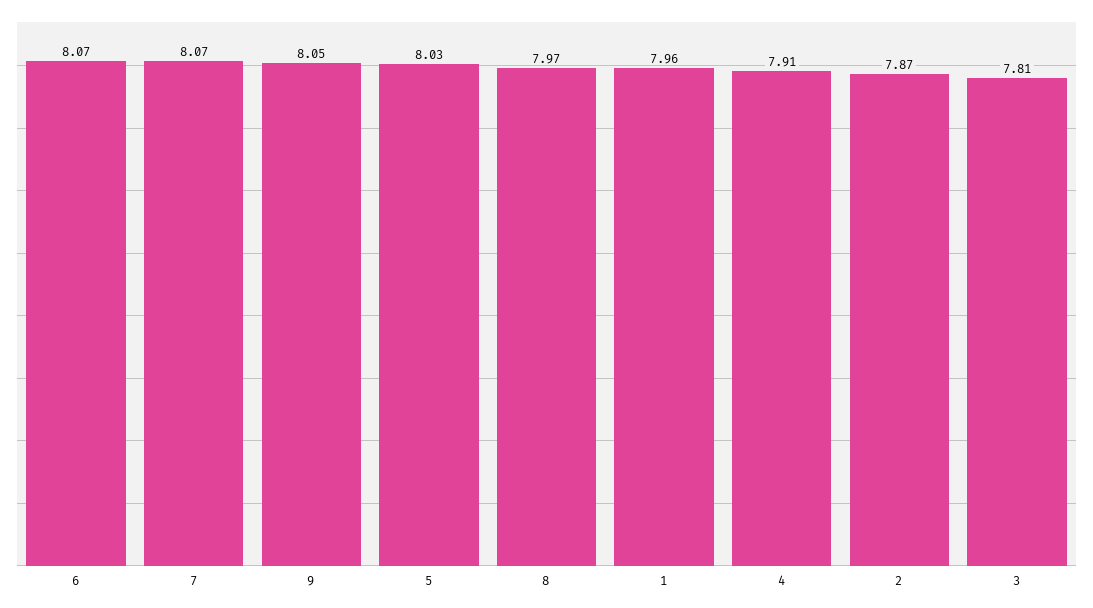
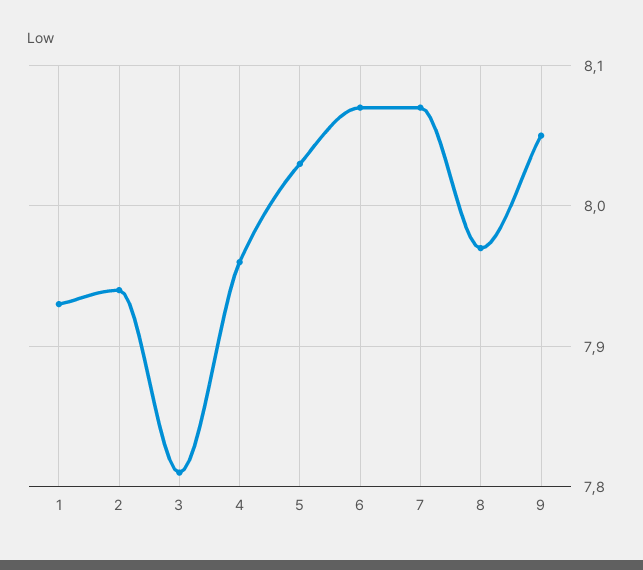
1: 7.96 -> 7.93
4: 7.91 -> 7.96
2: 7.87 -> 7.94

